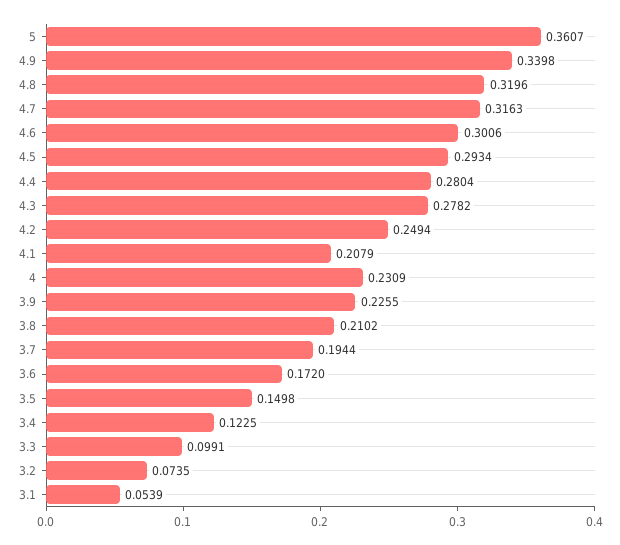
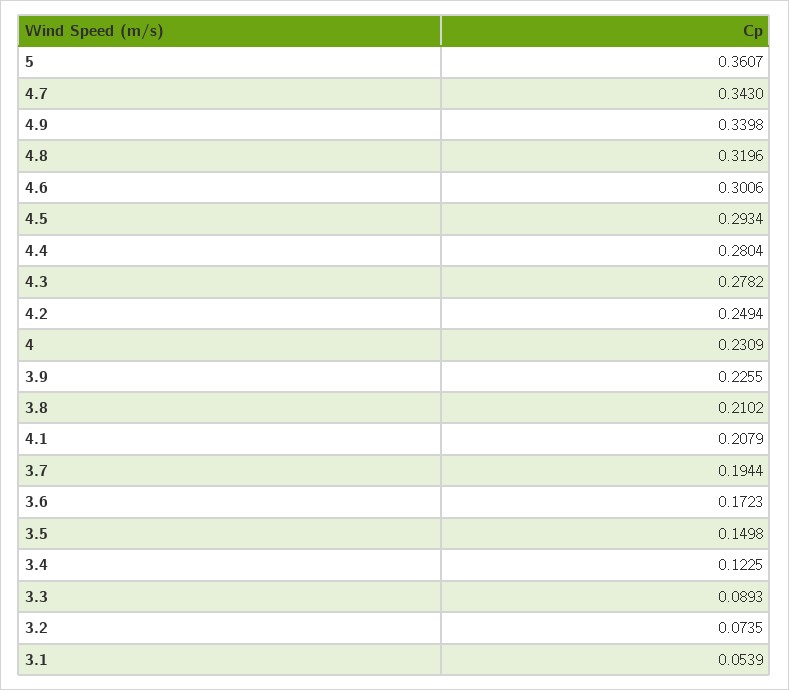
4.7: 0.3163 -> 0.343
3.6: 0.172 -> 0.1723
3.3: 0.0991 -> 0.0893

